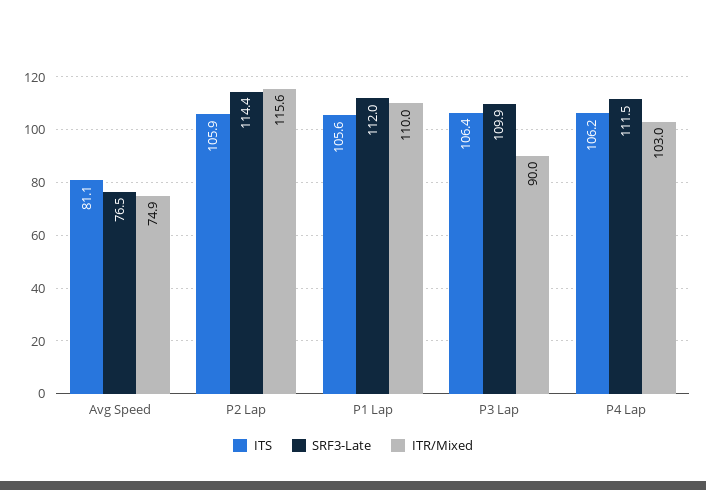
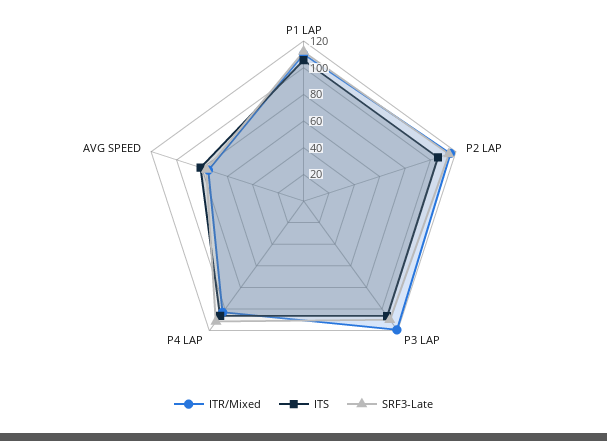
ITR/Mixed, P3 Lap: 90 -> 120

